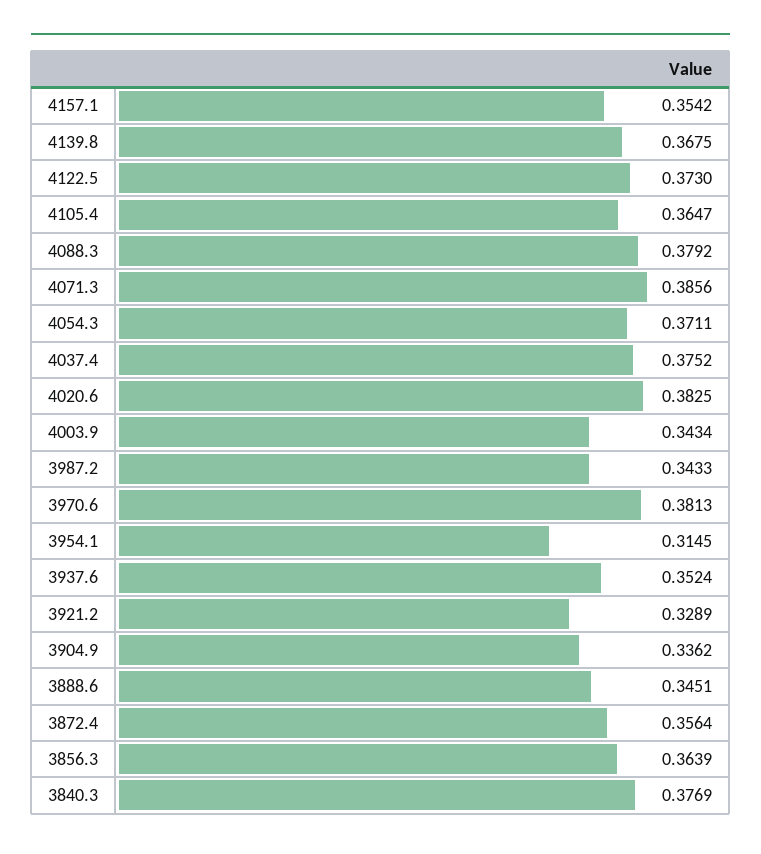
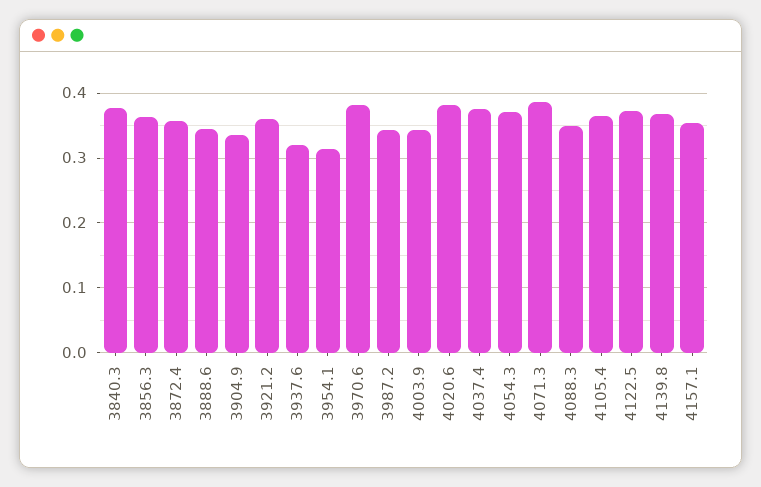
4088.3: 0.3792 -> 0.35
3937.6: 0.3524 -> 0.32
3921.2: 0.3289 -> 0.36

